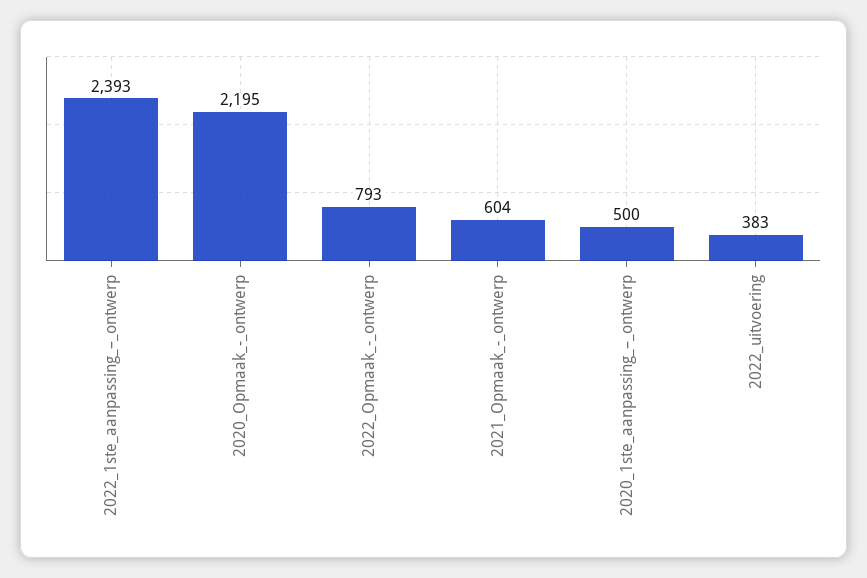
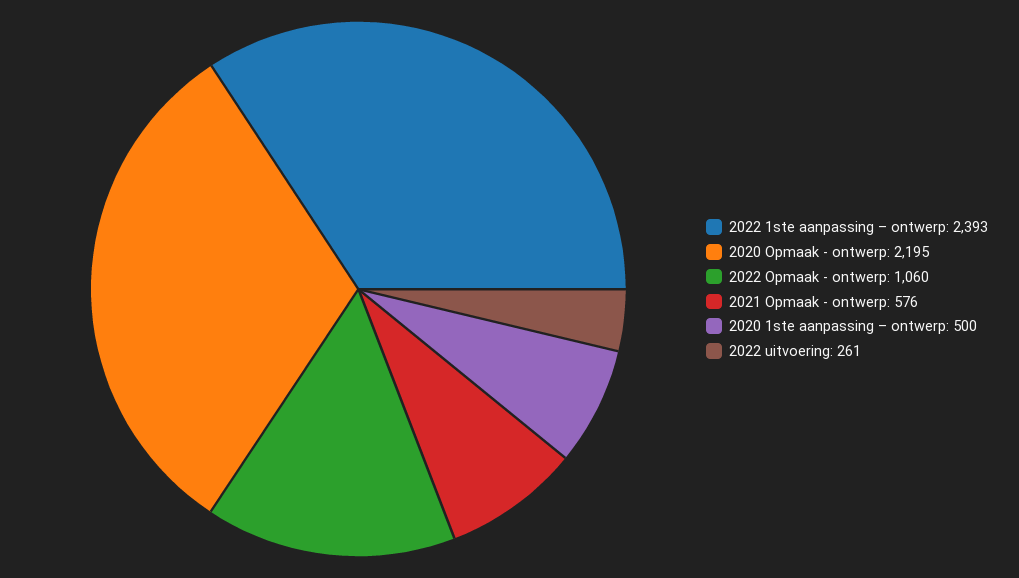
2022_Opmaak_-_ontwerp: 793 -> 1060
2021_Opmaak_-_ontwerp: 604 -> 576
2022_uitvoering: 383 -> 261

